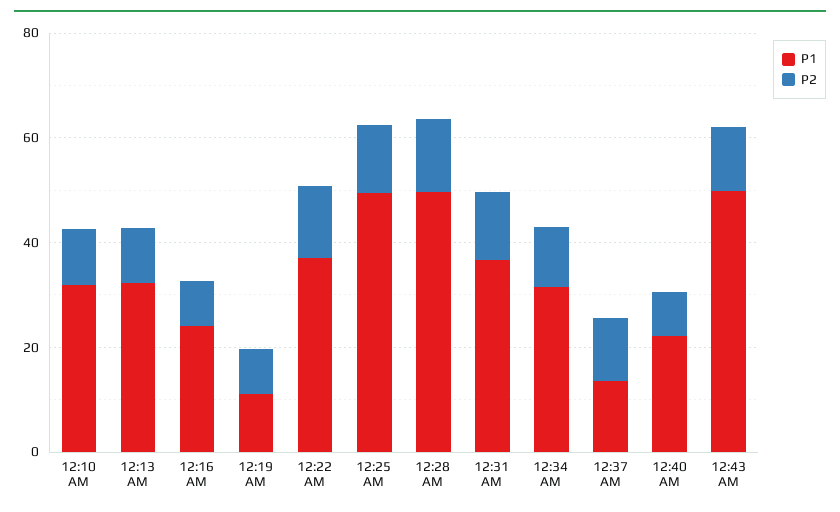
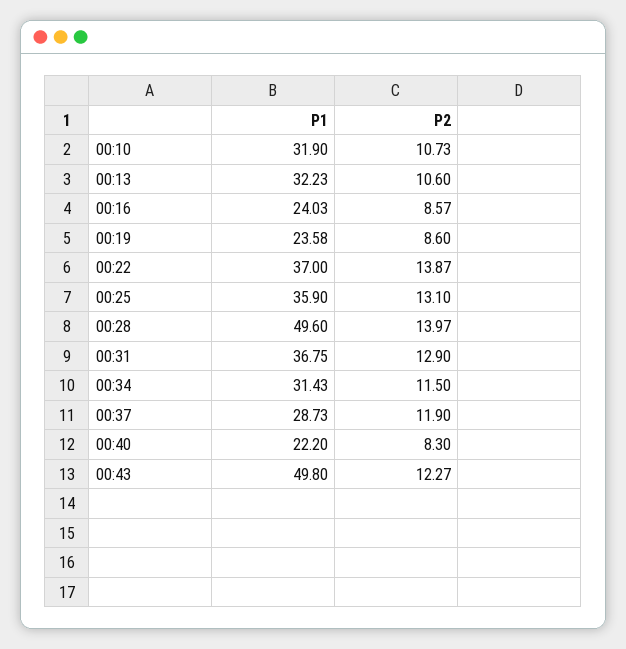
P1, 12:19 AM: 10 -> 23.58
P1, 12:25 AM: 50 -> 35.9
P1, 12:37 AM: 15 -> 28.73

